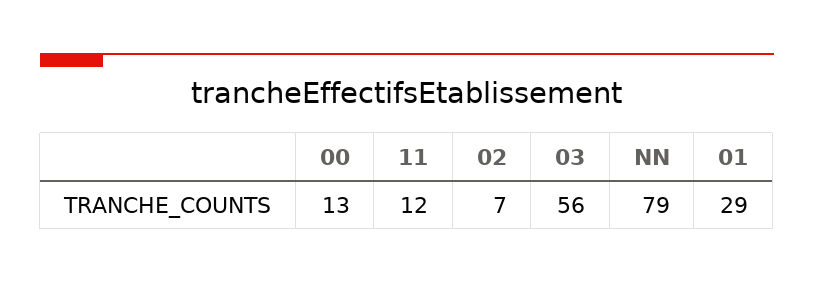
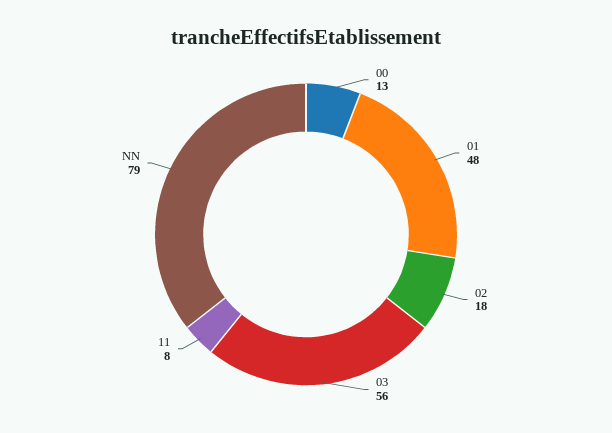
11: 12 -> 8
02: 7 -> 18
01: 29 -> 48

